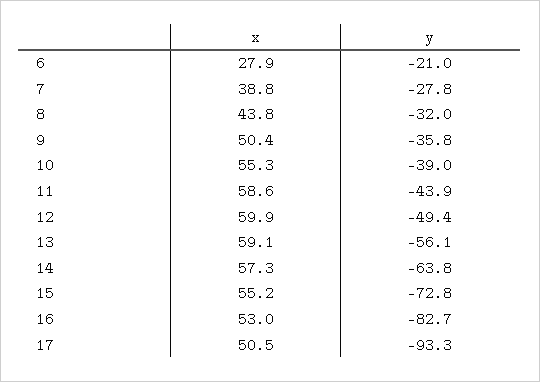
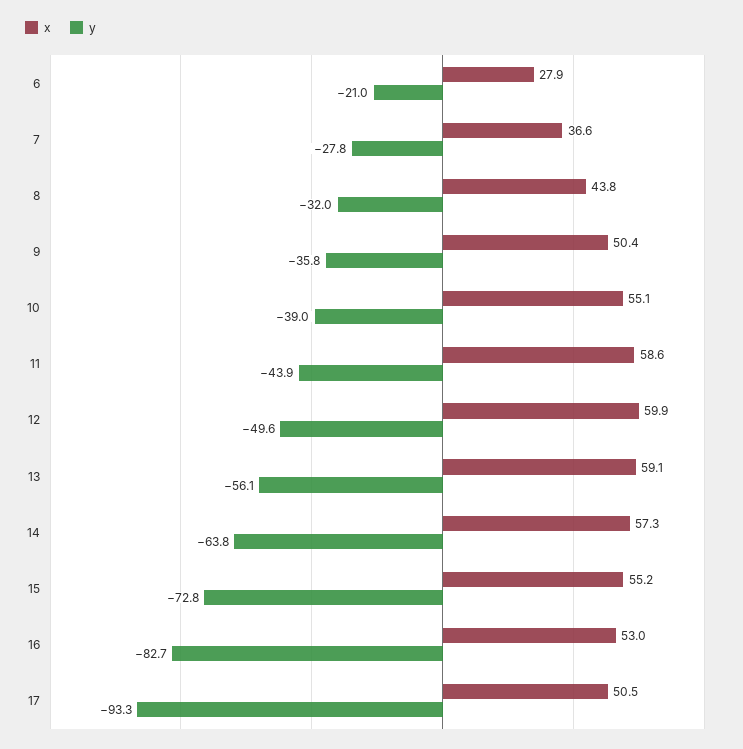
x, 7: 38.8 -> 36.6
x, 10: 55.3 -> 55.1
y, 12: -49.4 -> -49.6

